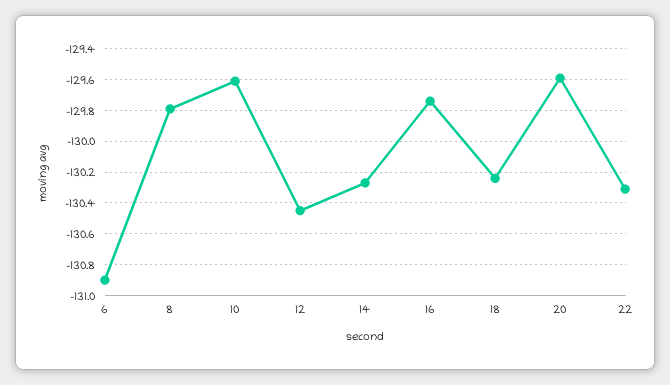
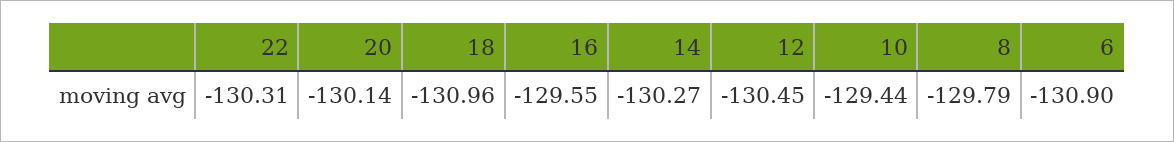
10: -129.6 -> -129.44
16: -129.75 -> -129.55
18: -130.25 -> -130.96
20: -129.6 -> -130.14

